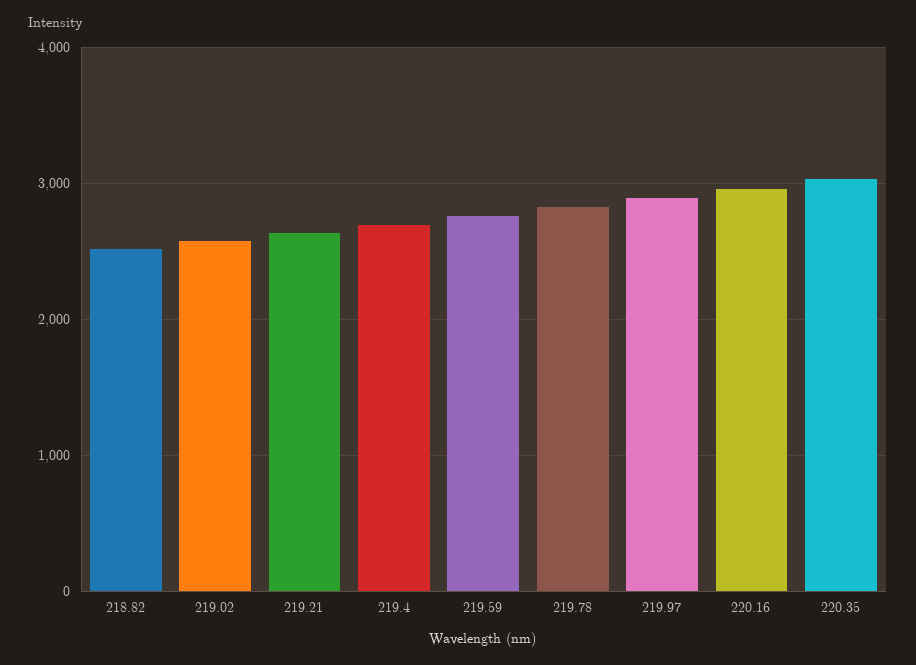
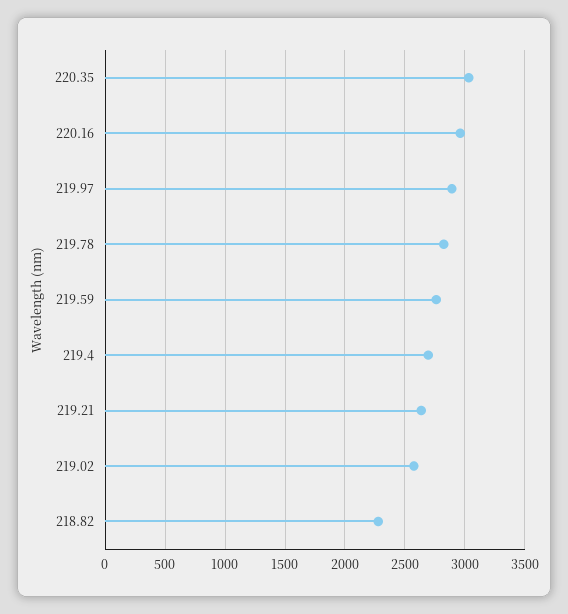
218.82: 2500 -> 2300

